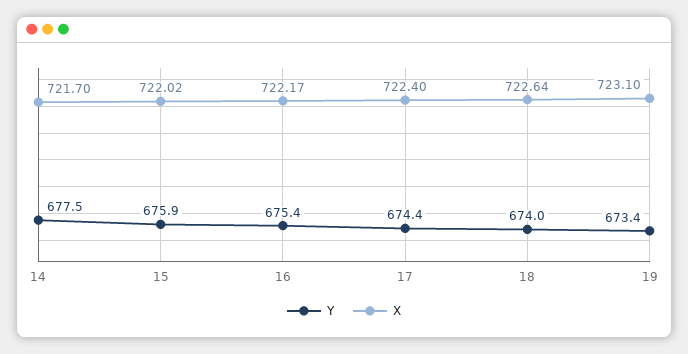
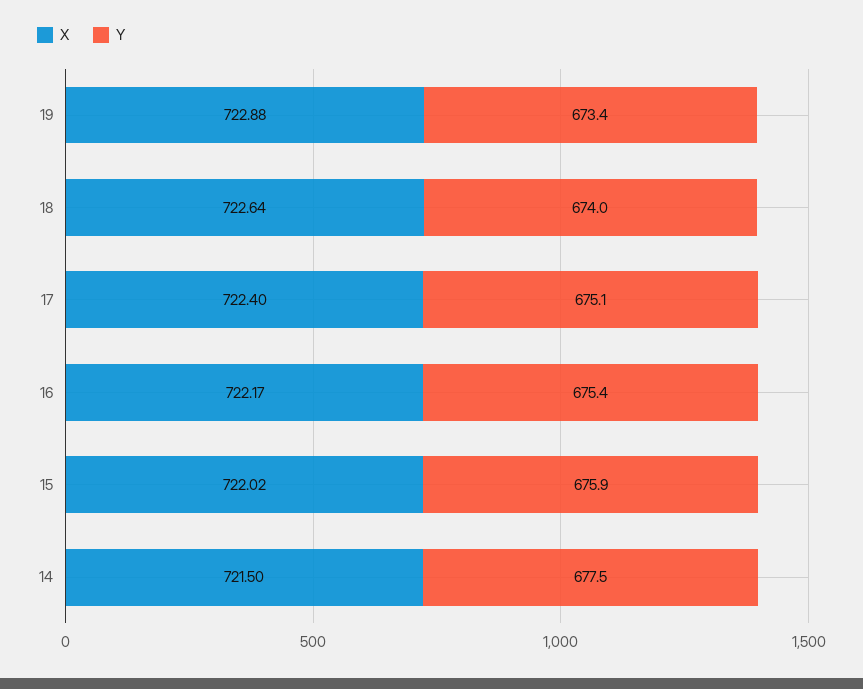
X, 14: 721.7 -> 721.5
Y, 17: 674.4 -> 675.1
X, 19: 723.1 -> 722.88

